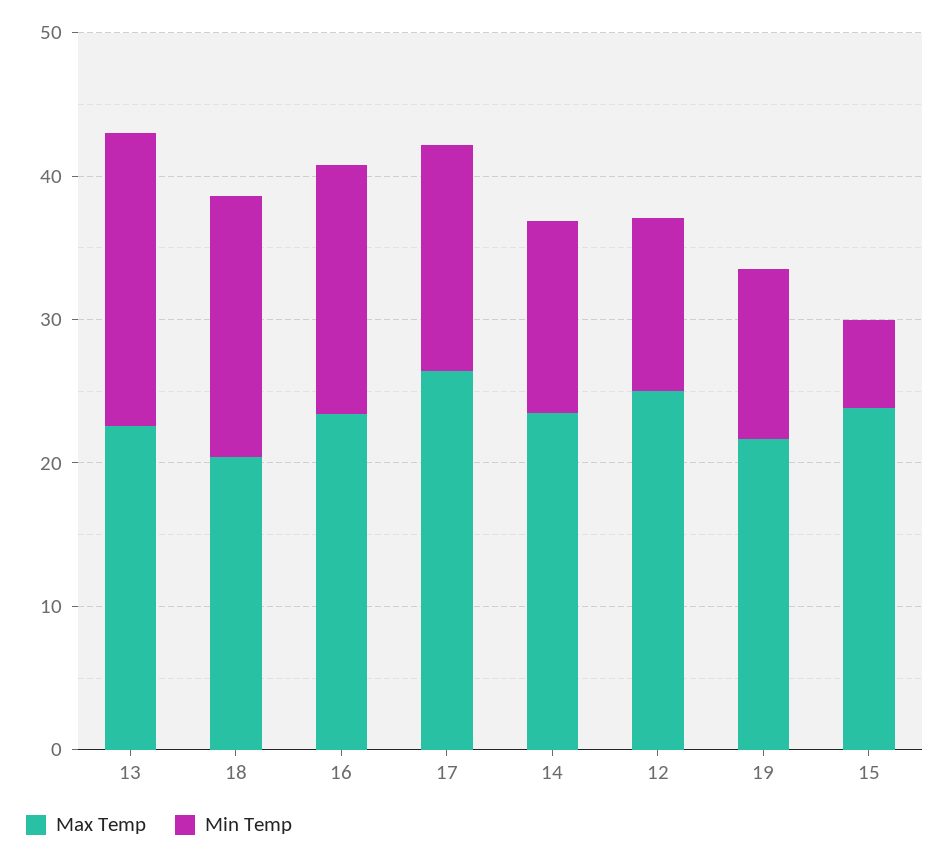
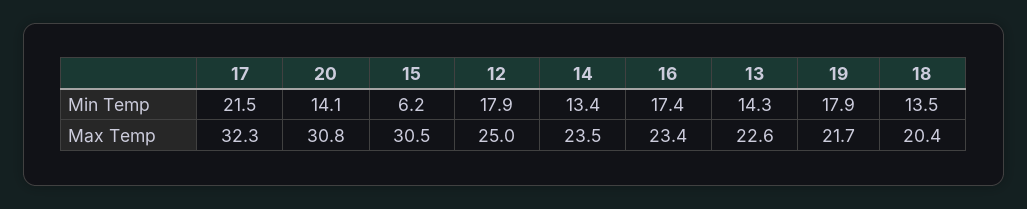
Min Temp, 13: 20 -> 14.3
Min Temp, 18: 18 -> 13.5
Max Temp, 17: 26 -> 32.3
Min Temp, 17: 16 -> 21.5
Min Temp, 12: 12 -> 17.9
Min Temp, 19: 12 -> 17.9
Max Temp, 15: 24 -> 30.5
Min Temp, 20: none -> 14.1
Max Temp, 20: none -> 30.8

